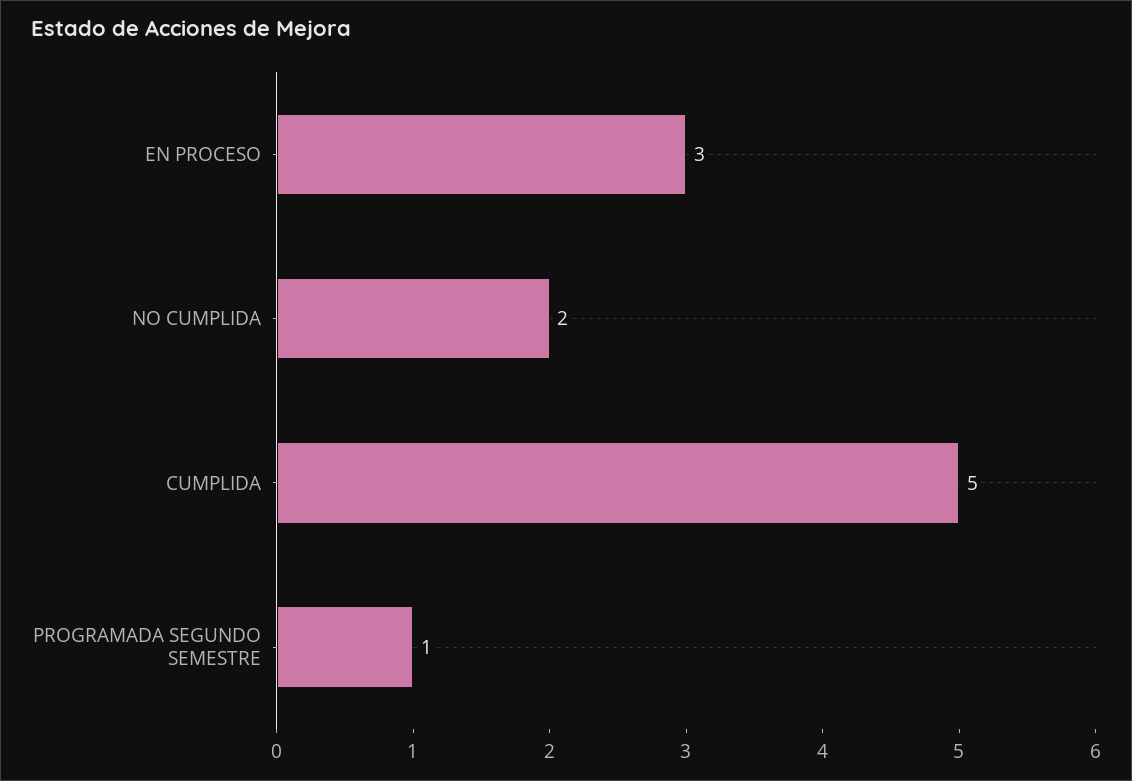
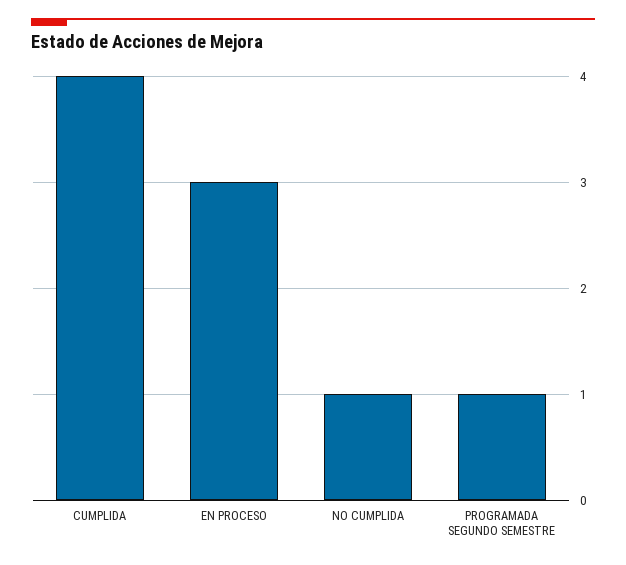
NO CUMPLIDA: 2 -> 1
CUMPLIDA: 5 -> 4

